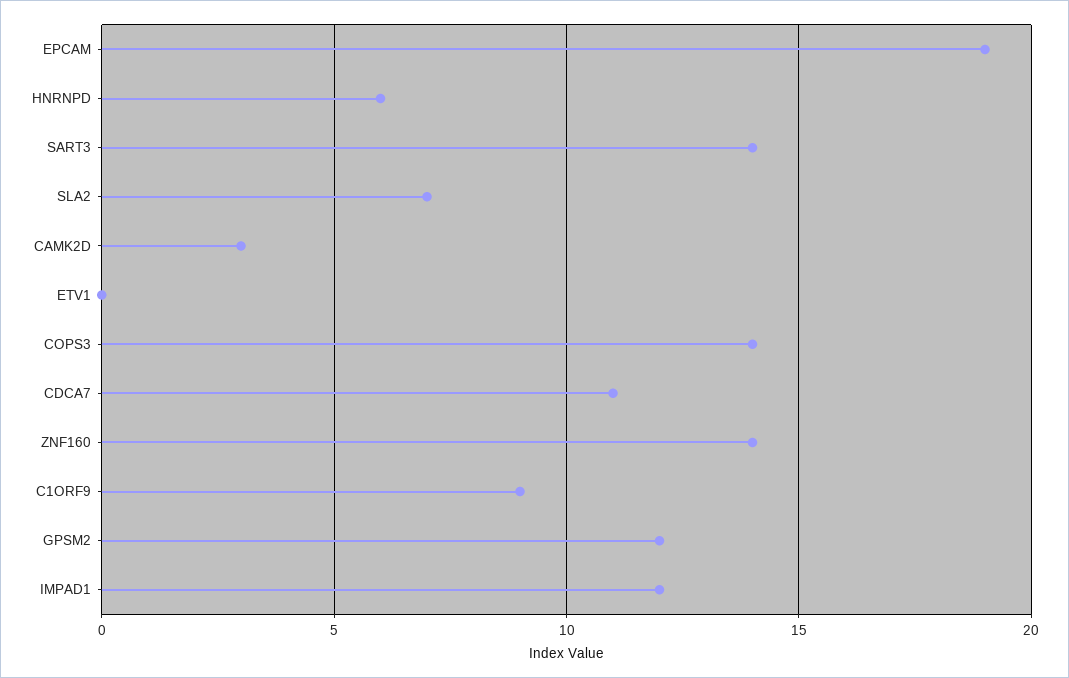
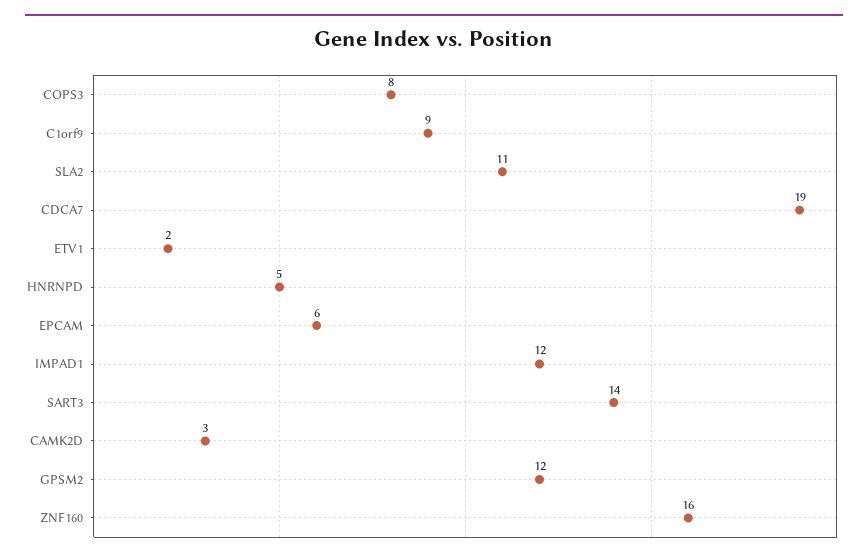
EPCAM: 19 -> 6
HNRNPD: 6 -> 5
SLA2: 7 -> 11
ETV1: 0 -> 2
COPS3: 14 -> 8
CDCA7: 11 -> 19
ZNF160: 14 -> 16

